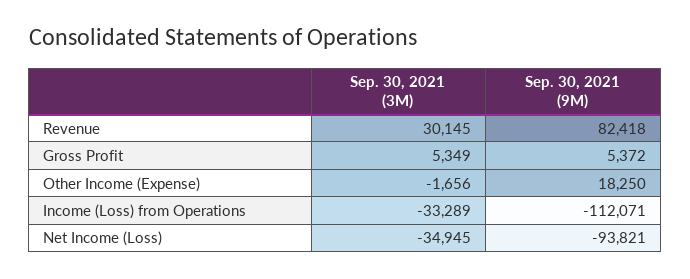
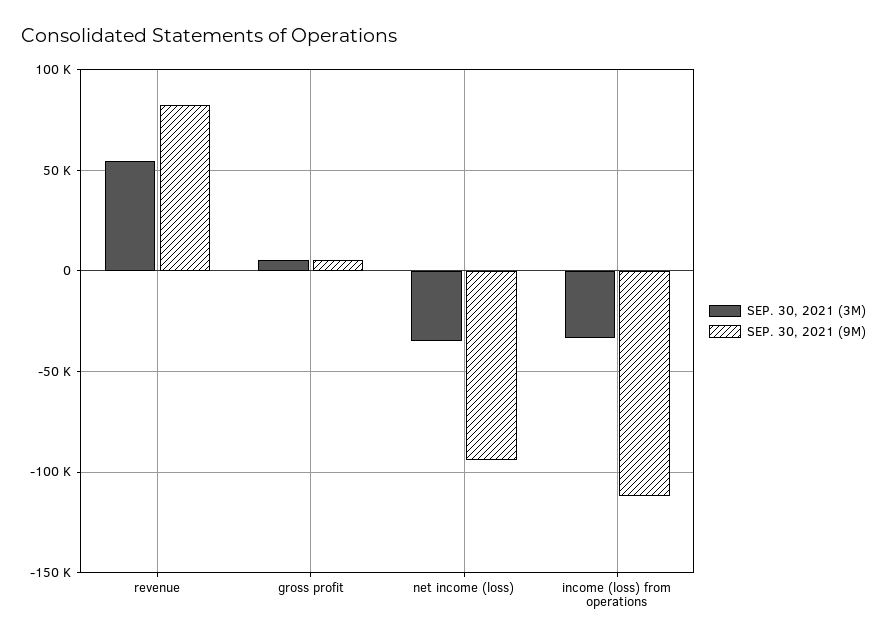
Sep. 30, 2021 (3M), Revenue: 30145 -> 55000
Sep. 30, 2021 (3M), Other Income (Expense): -1656 -> none
Sep. 30, 2021 (9M), Other Income (Expense): 18250 -> none

